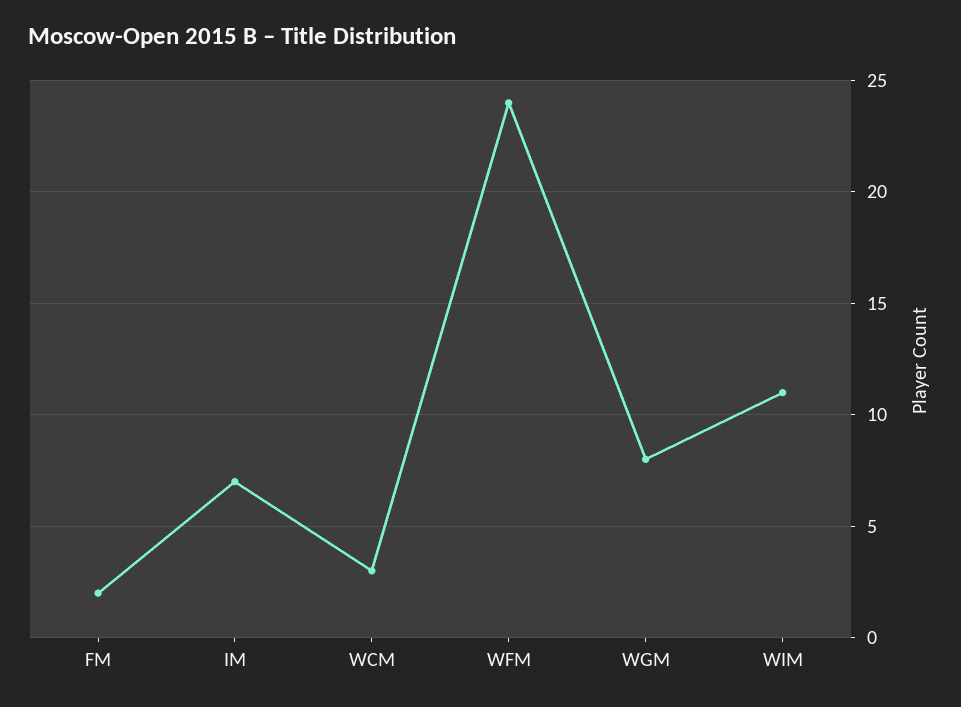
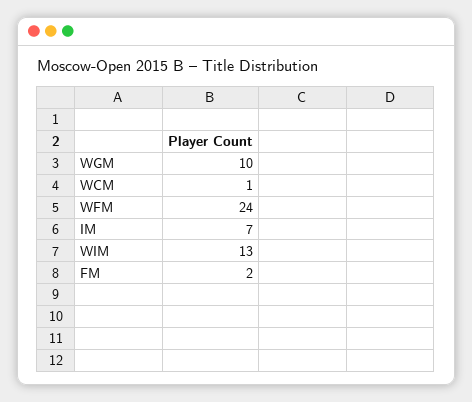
WCM: 3 -> 1
WGM: 8 -> 10
WIM: 11 -> 13

